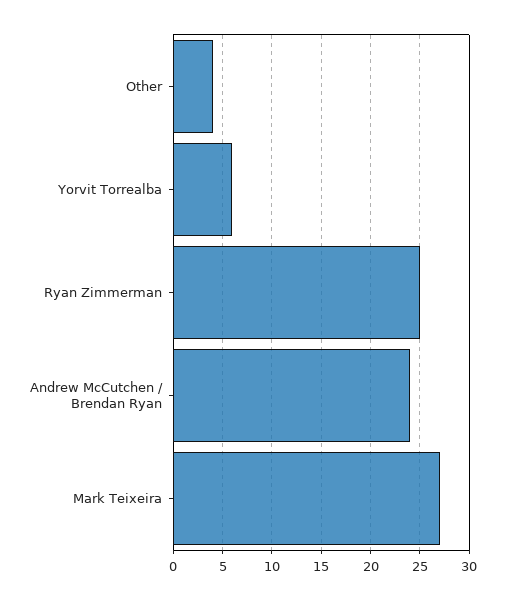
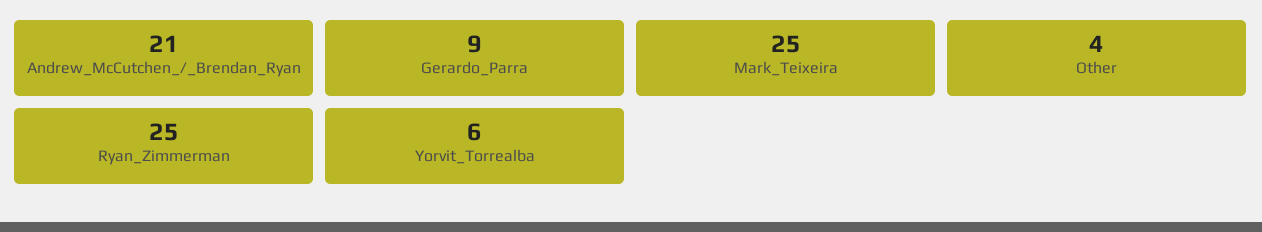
Andrew McCutchen / Brendan Ryan: 24 -> 21
Mark Teixeira: 27 -> 25
Gerardo_Parra: none -> 9

